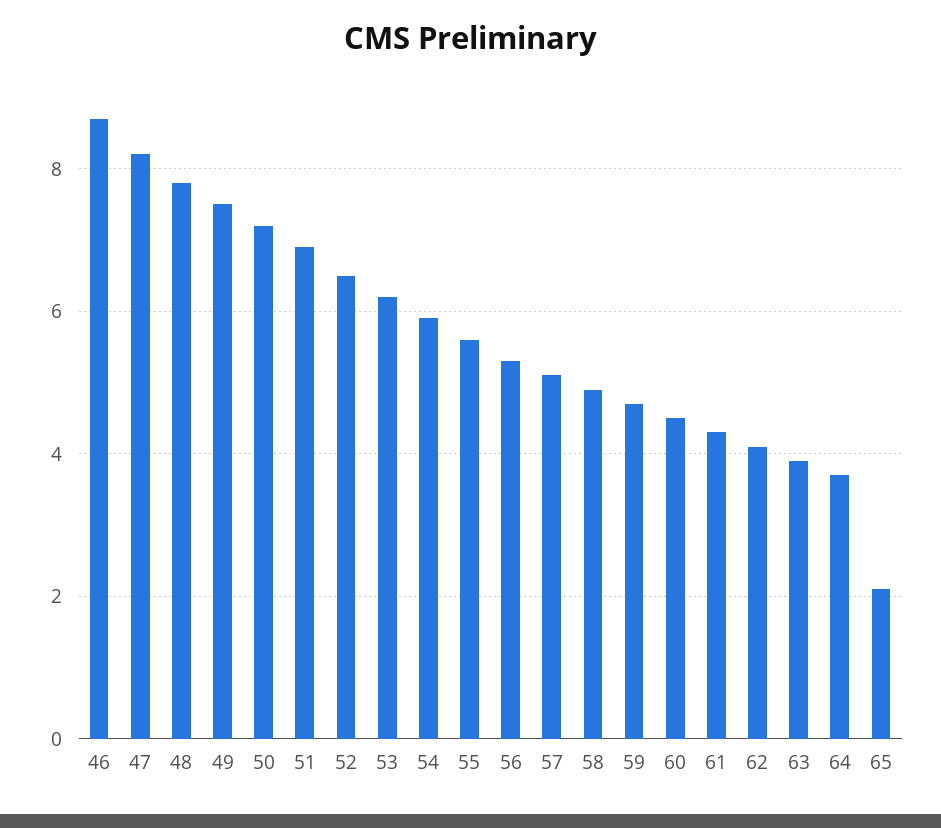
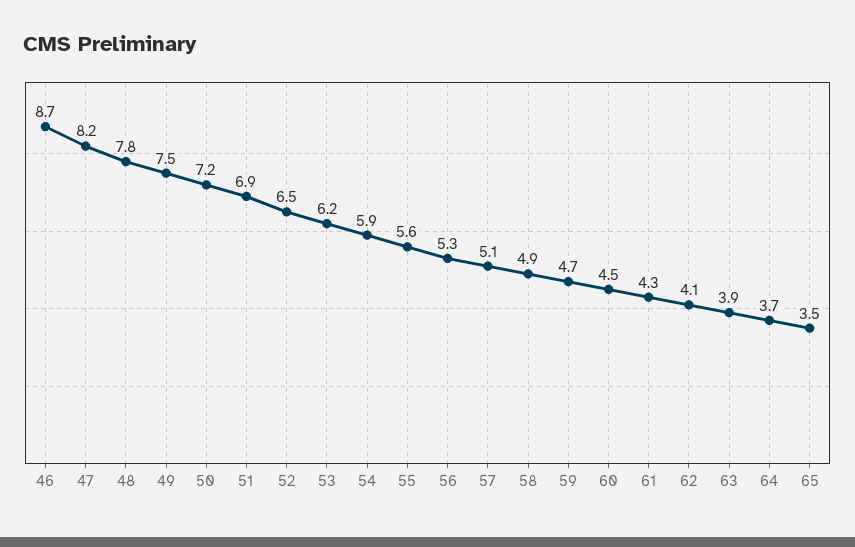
65: 2 -> 3.5

